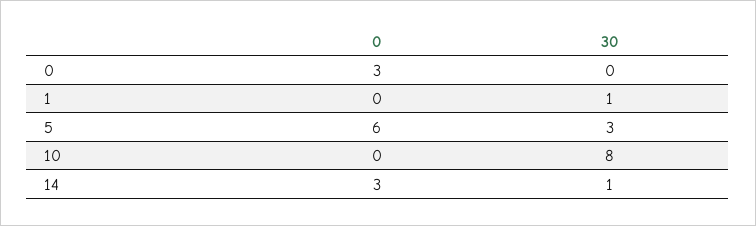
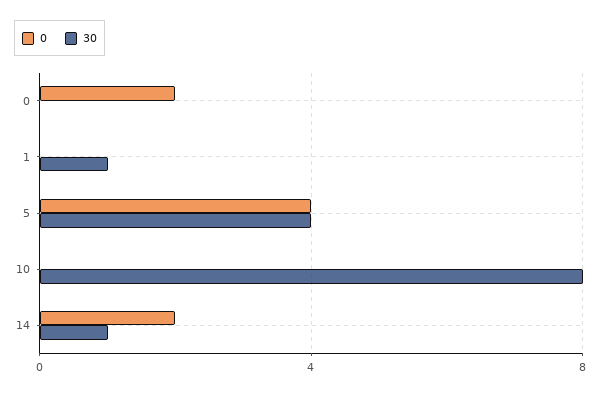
0, 0: 3 -> 2
0, 5: 6 -> 4
30, 5: 3 -> 4
0, 14: 3 -> 2

